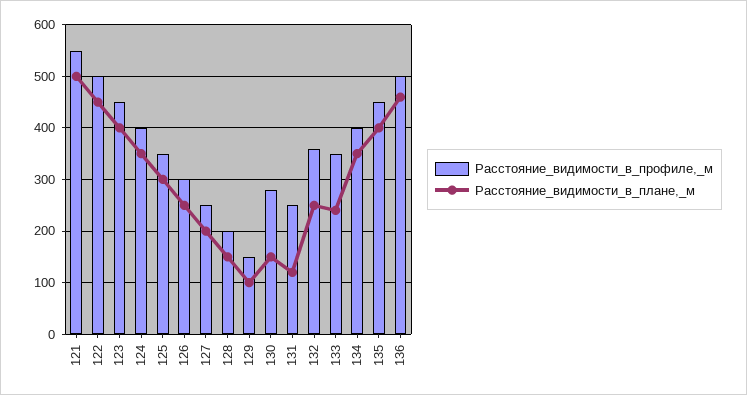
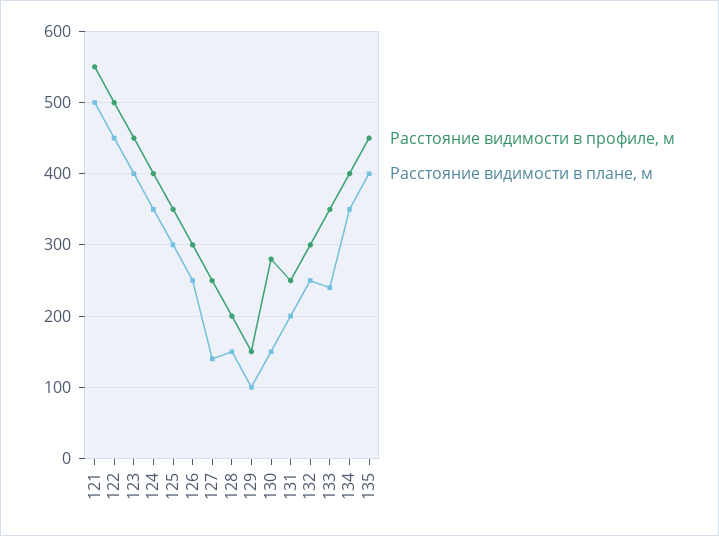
Расстояние_видимости_в_плане,_м, 127: 200 -> 140
Расстояние_видимости_в_плане,_м, 131: 120 -> 200
Расстояние_видимости_в_профиле,_м, 132: 360 -> 300
Расстояние_видимости_в_профиле,_м, 136: 500 -> none
Расстояние_видимости_в_плане,_м, 136: 460 -> none

